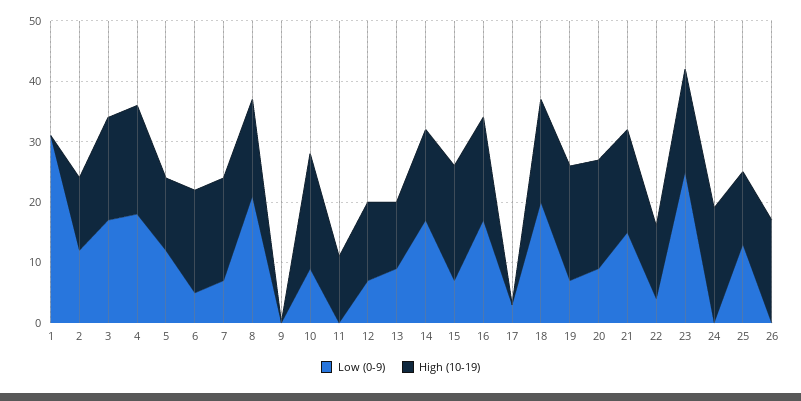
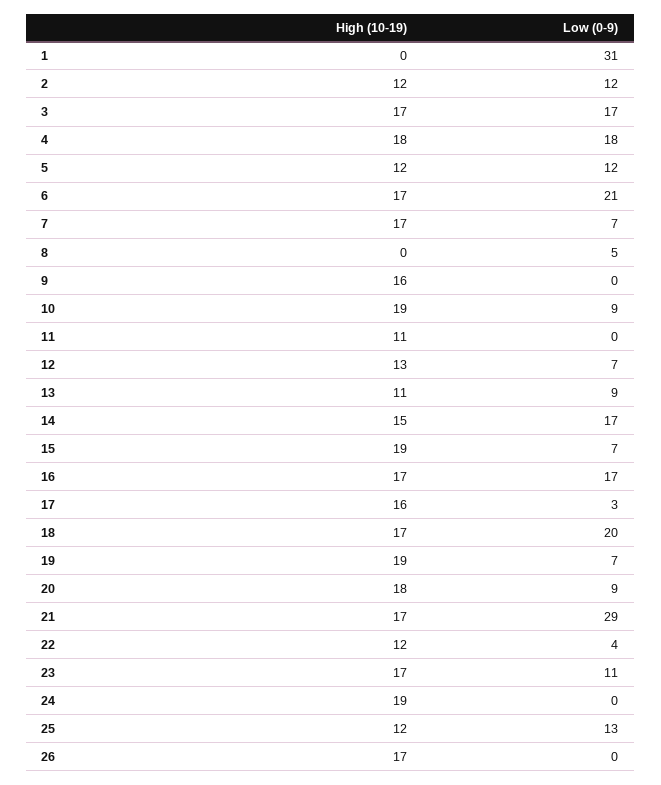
Low (0-9), 6: 5 -> 21
Low (0-9), 8: 20 -> 5
High (10-19), 8: 15 -> 0
High (10-19), 9: 0 -> 16
High (10-19), 17: 0 -> 16
Low (0-9), 21: 15 -> 29
Low (0-9), 23: 25 -> 11

